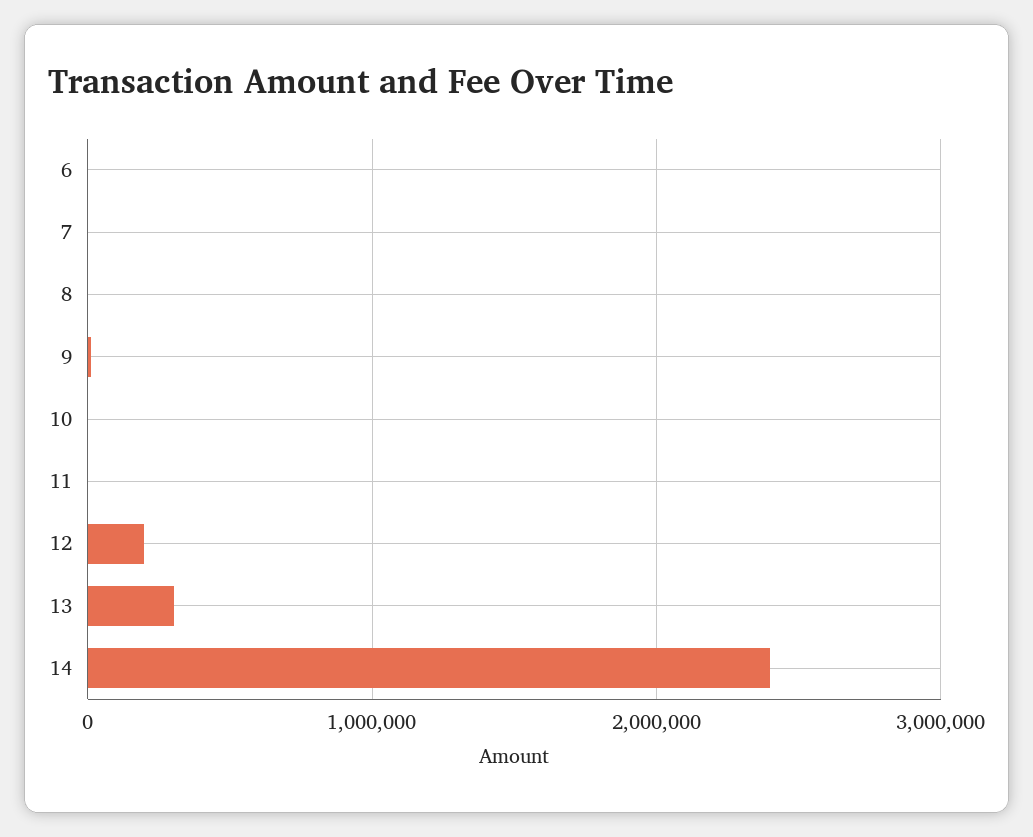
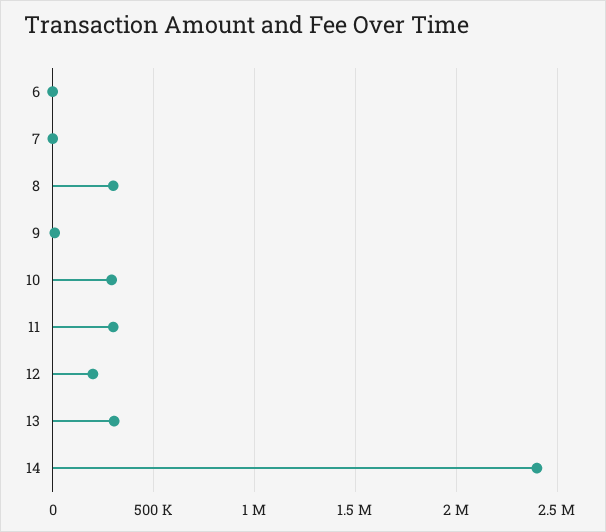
8: 0 -> 300000
10: 0 -> 300000
11: 0 -> 300000

